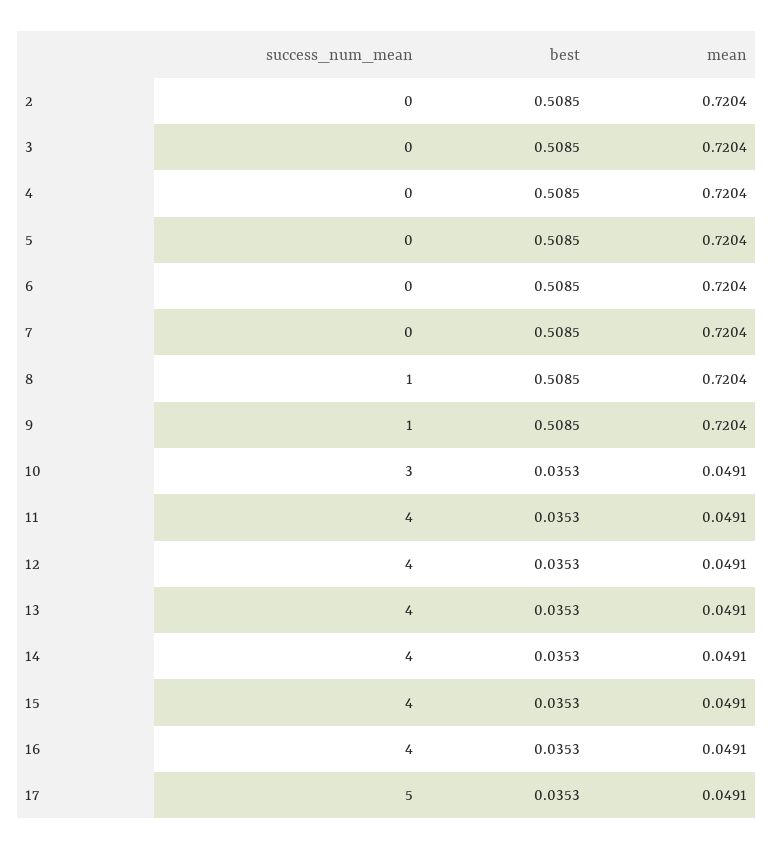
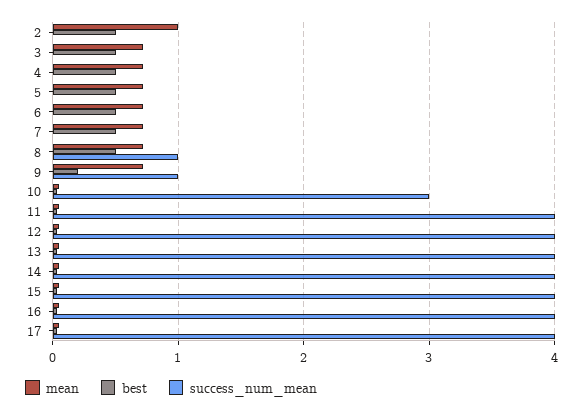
mean, 2: 0.7204 -> 1
best, 9: 0.5085 -> 0.2
success_num_mean, 17: 5 -> 4

